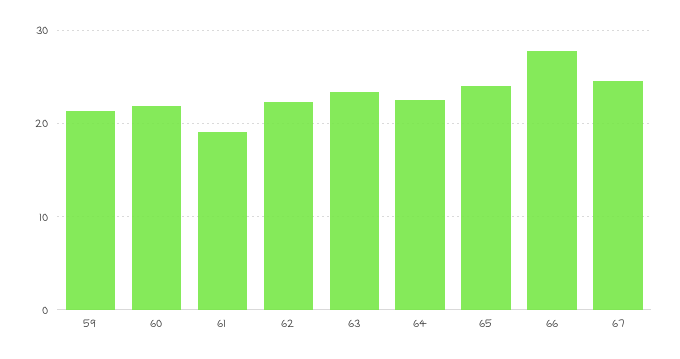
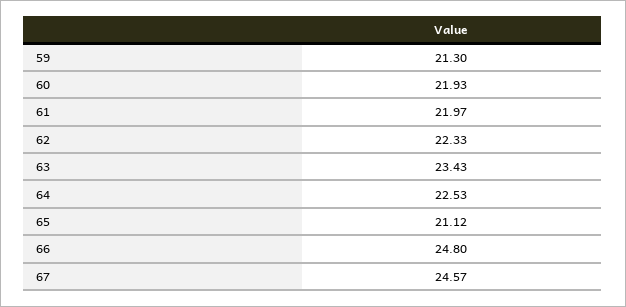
61: 19 -> 21.97
65: 24 -> 21.12
66: 28 -> 24.8

